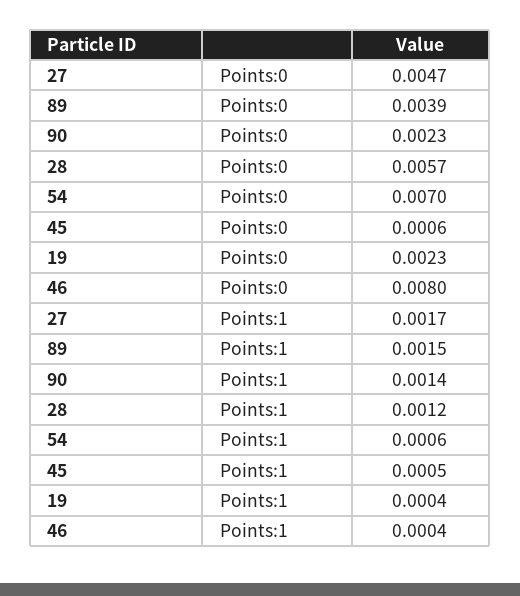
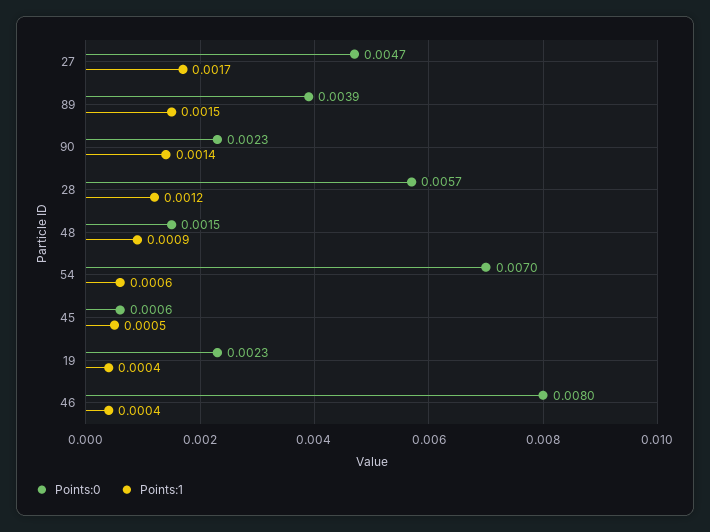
Points:0, 48: none -> 0.0015
Points:1, 48: none -> 0.0009

